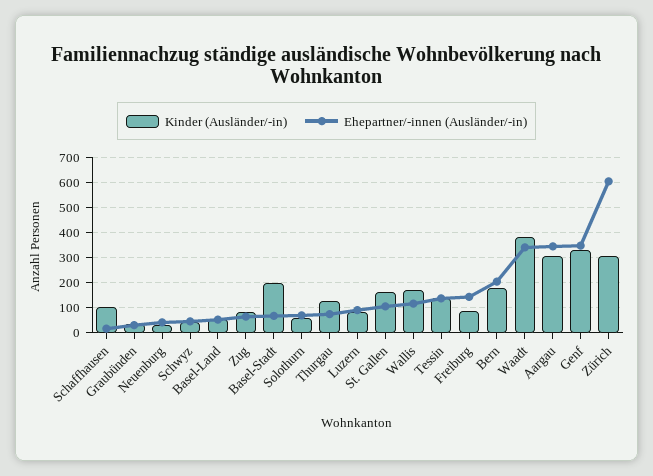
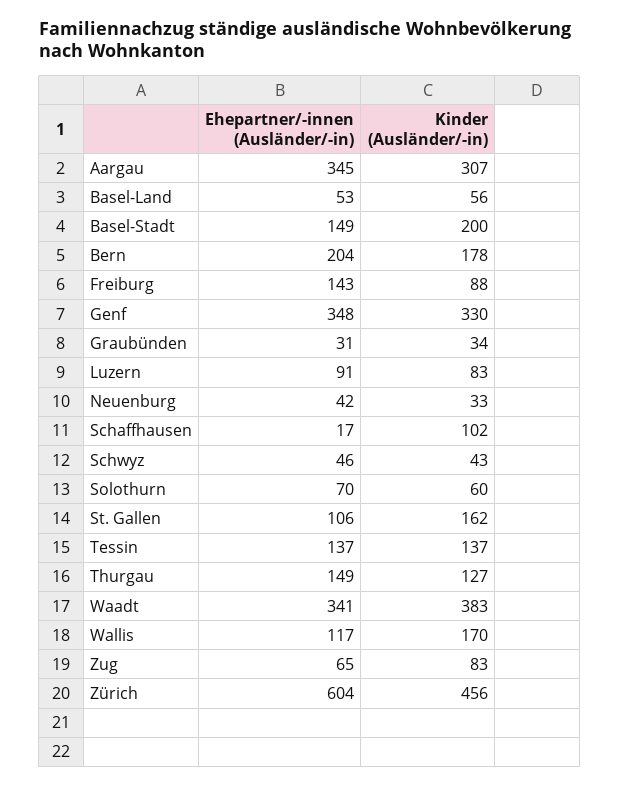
Ehepartner/-innen (Ausländer/-in), Basel-Stadt: 75 -> 149
Ehepartner/-innen (Ausländer/-in), Thurgau: 75 -> 149
Kinder (Ausländer/-in), Zürich: 300 -> 456

